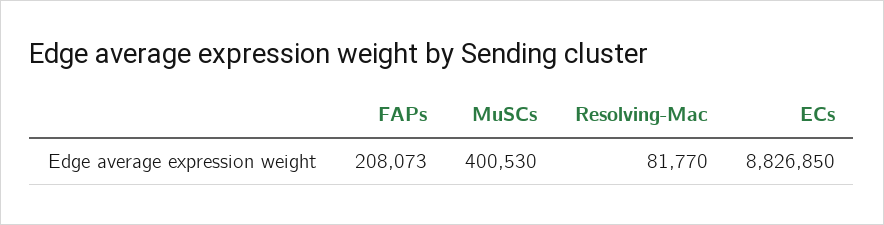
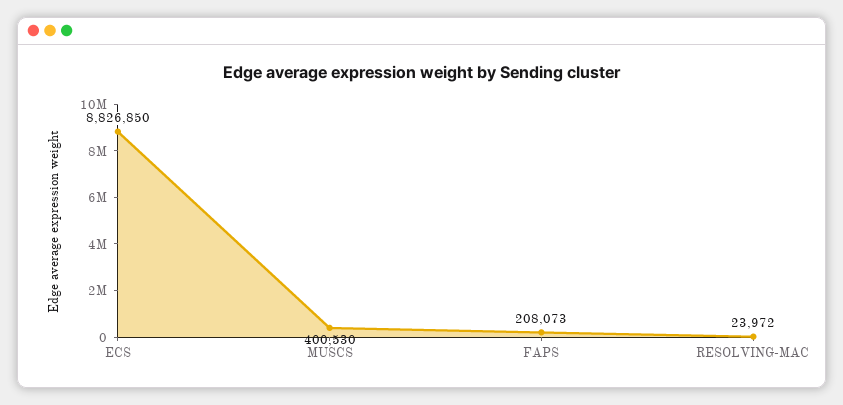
Resolving-Mac: 81770 -> 23972

